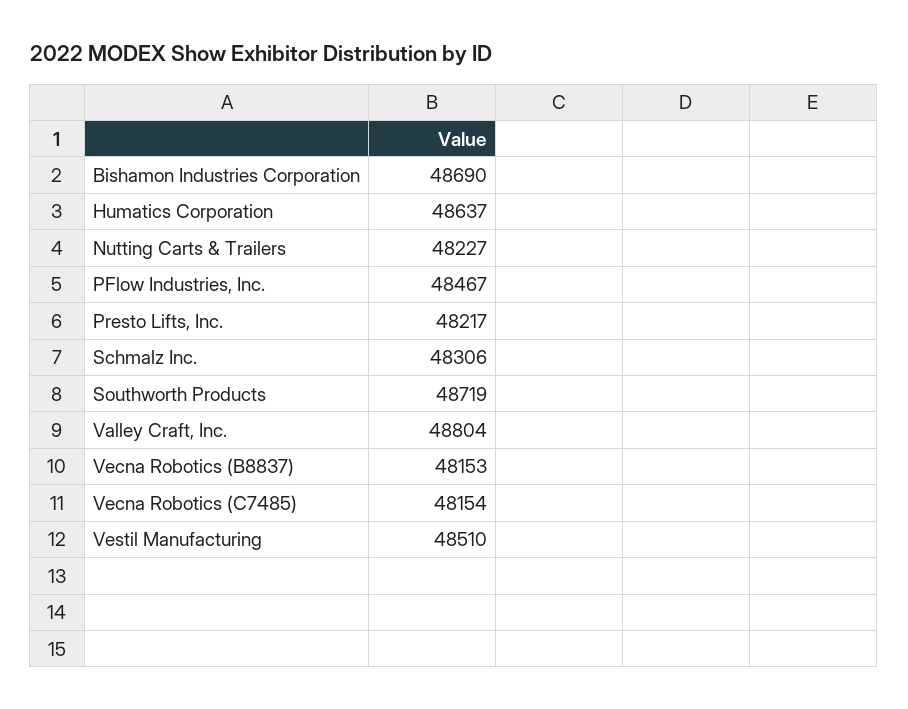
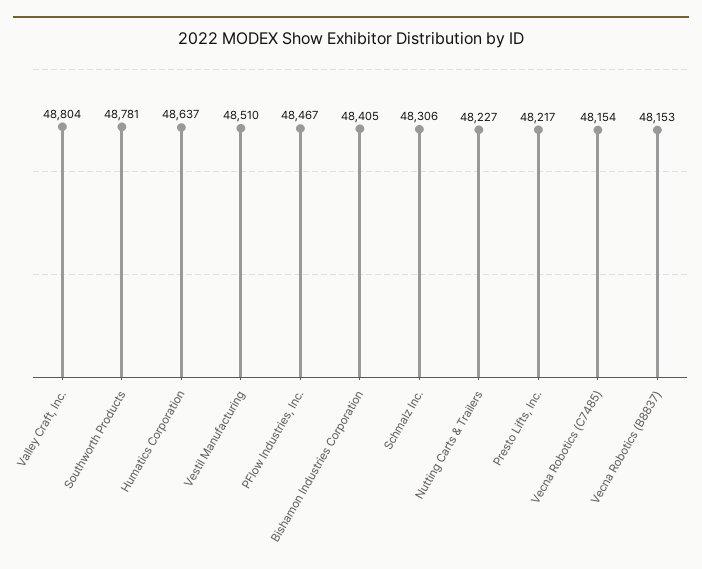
Bishamon Industries Corporation: 48690 -> 48405
Southworth Products: 48719 -> 48781

